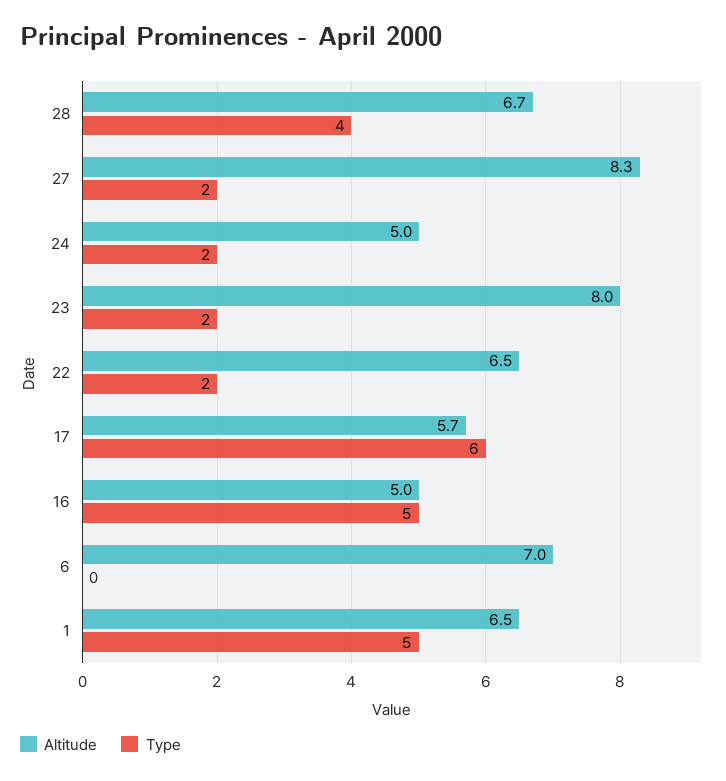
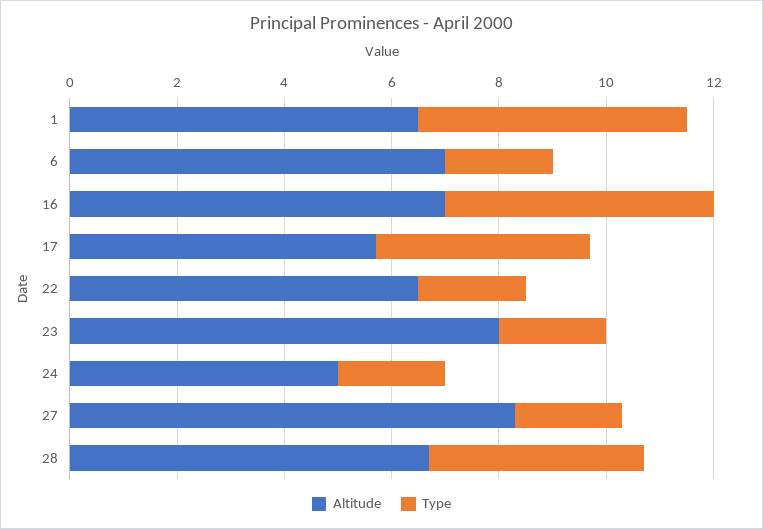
Type, 17: 6 -> 4
Altitude, 16: 5 -> 7
Type, 6: 0 -> 2

